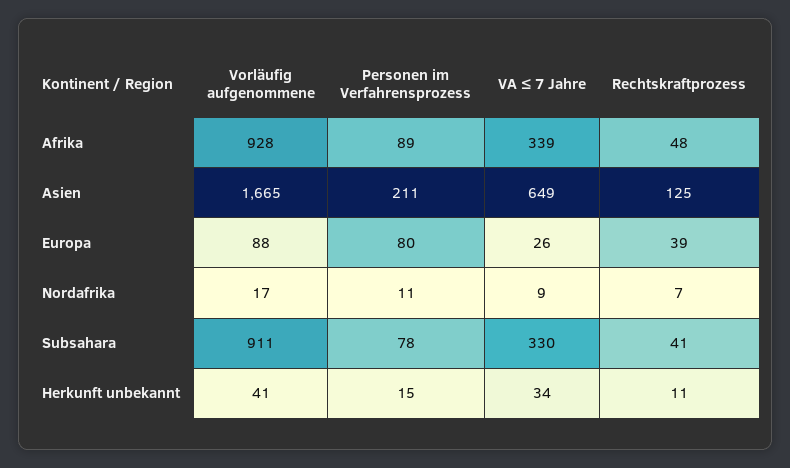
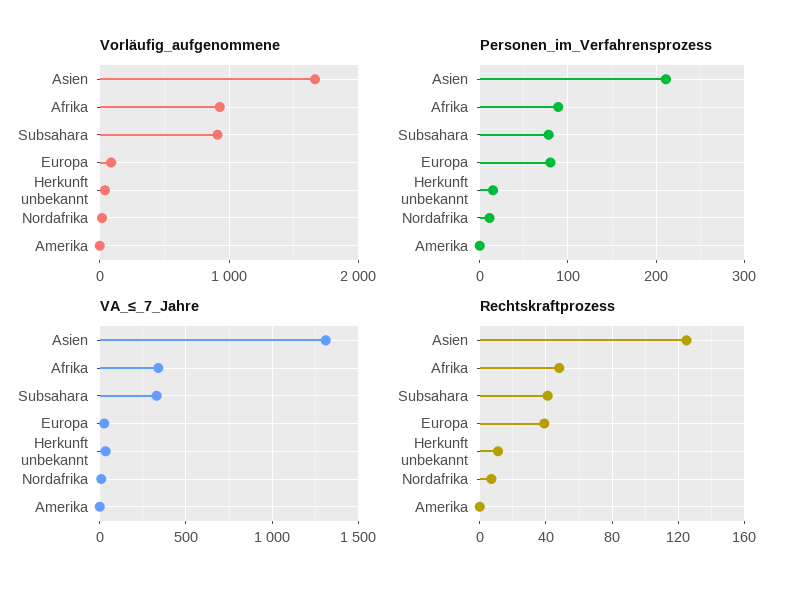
VA ≤ 7 Jahre, Asien: 649 -> 1300
Vorläufig aufgenommene, Amerika: none -> 0
Personen im Verfahrensprozess, Amerika: none -> 0
VA ≤ 7 Jahre, Amerika: none -> 0
Rechtskraftprozess, Amerika: none -> 0

